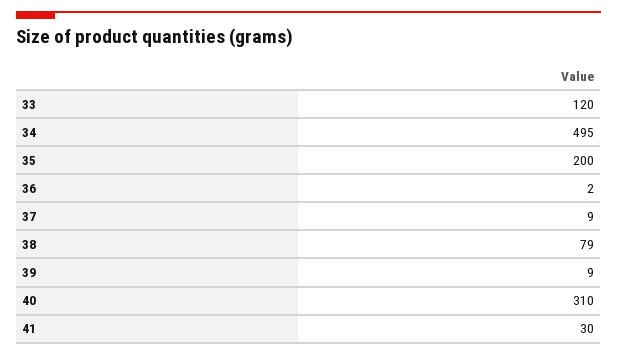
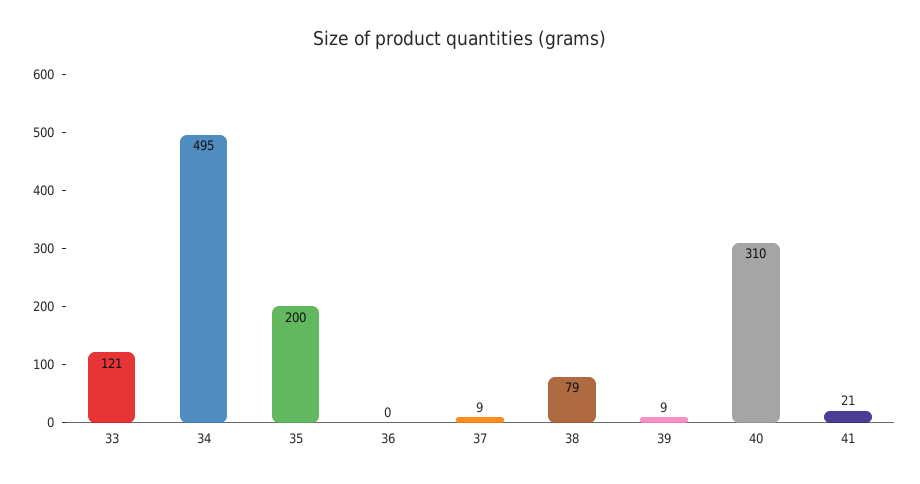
33: 120 -> 121
36: 2 -> 0
41: 30 -> 21

